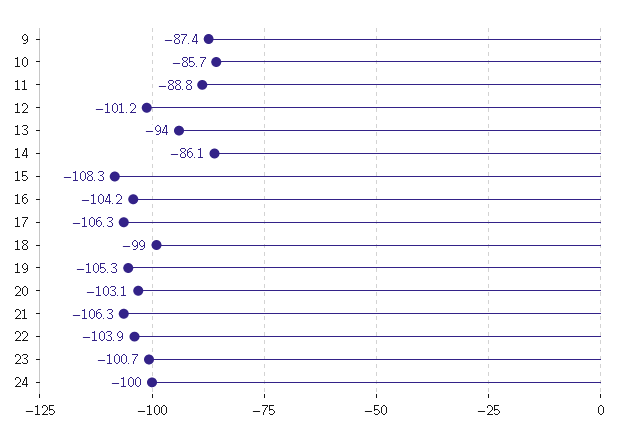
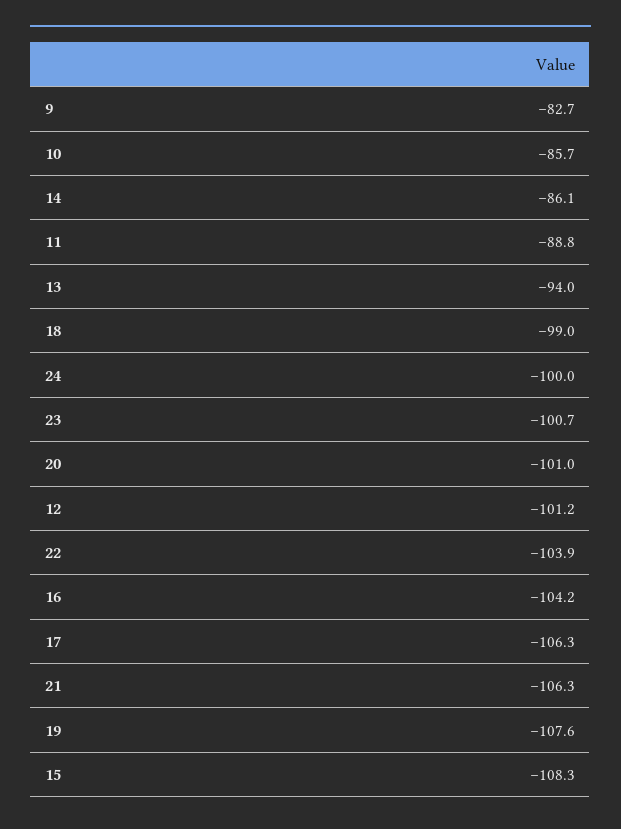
9: -87.4 -> -82.7
19: -105.3 -> -107.6
20: -103.1 -> -101

